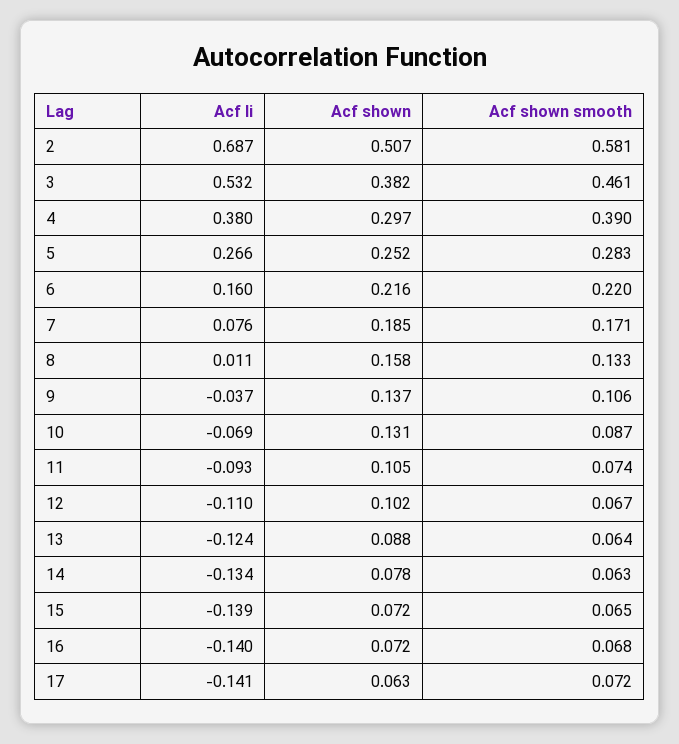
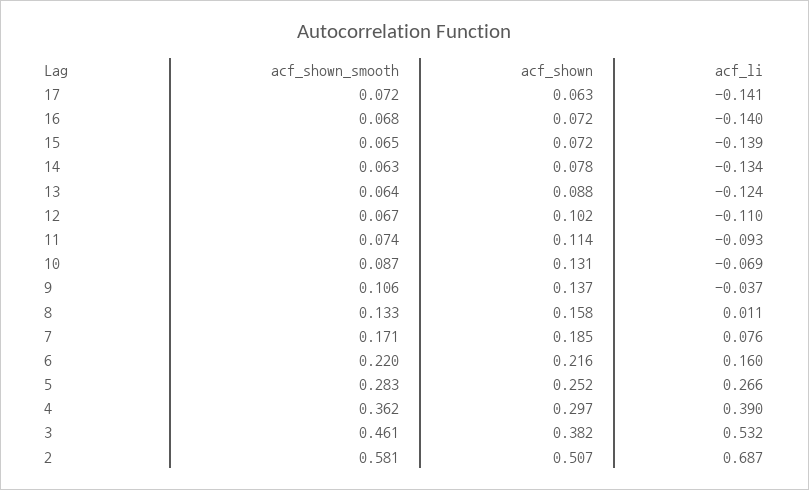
Acf li, 4: 0.38 -> 0.39
Acf shown smooth, 4: 0.39 -> 0.362
Acf shown, 11: 0.105 -> 0.114

